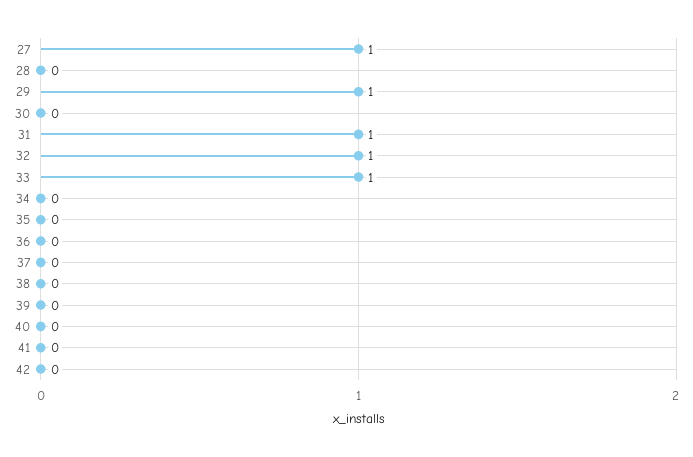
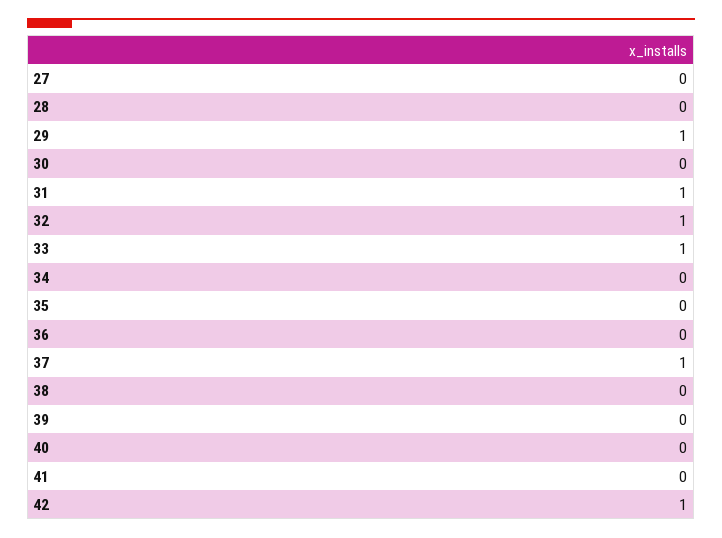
27: 1 -> 0
37: 0 -> 1
42: 0 -> 1

